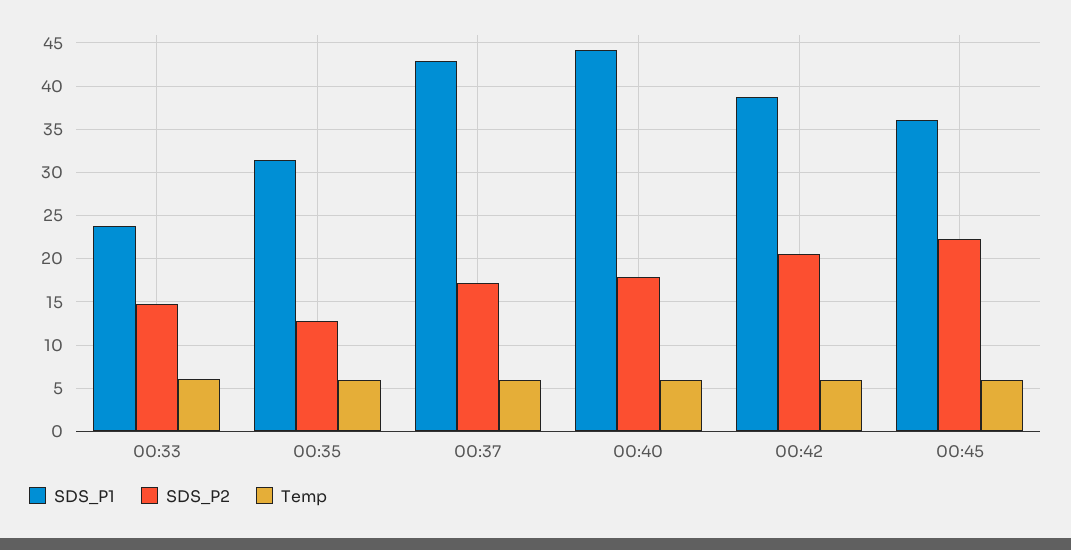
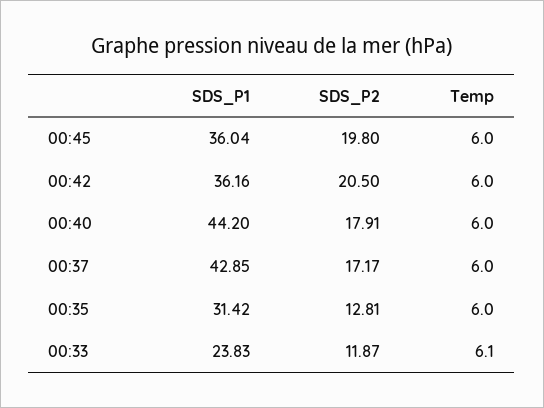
SDS_P2, 00:33: 15 -> 11.87
SDS_P1, 00:42: 39 -> 36.16
SDS_P2, 00:45: 22 -> 19.8

